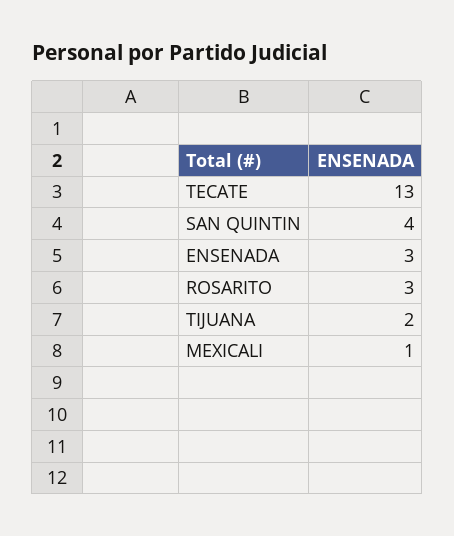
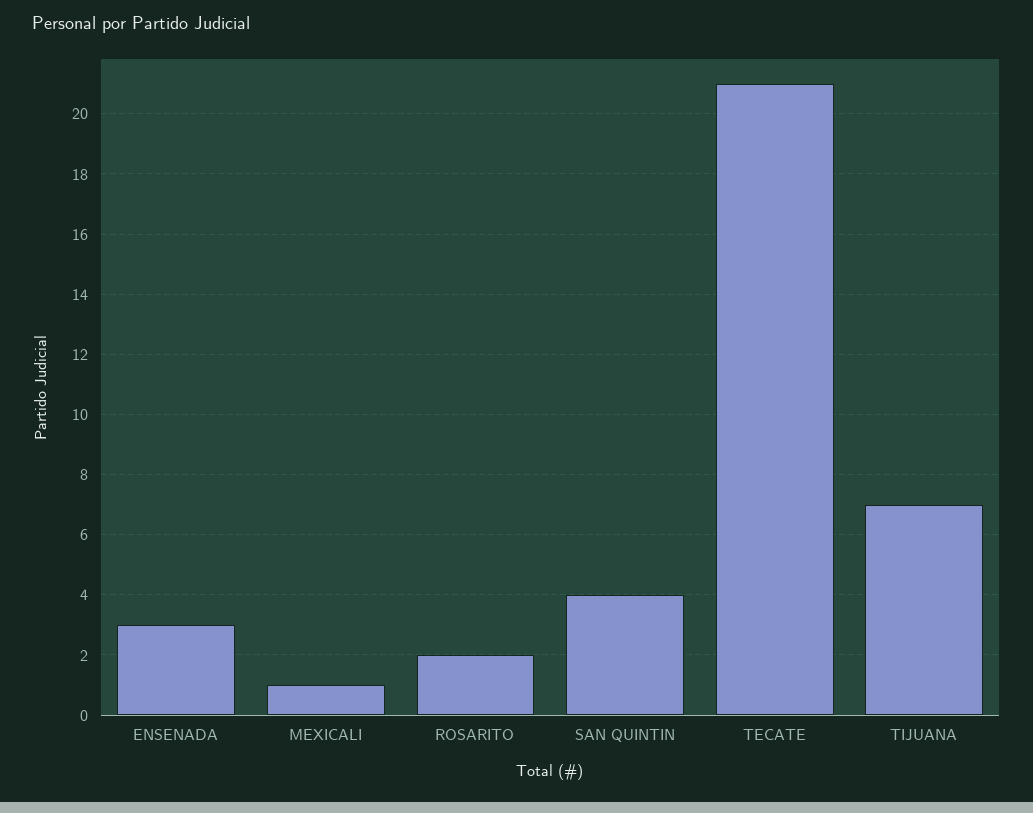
TECATE: 13 -> 21
ROSARITO: 3 -> 2
TIJUANA: 2 -> 7

